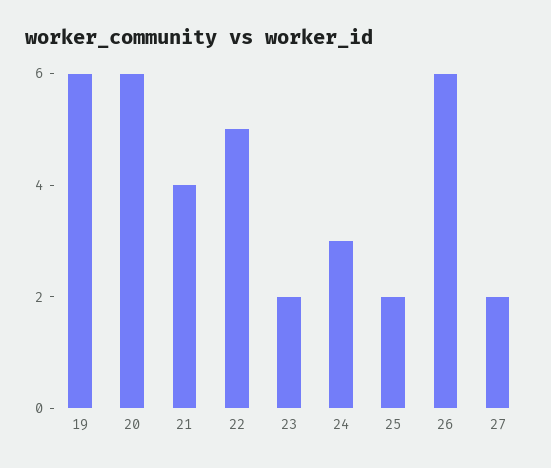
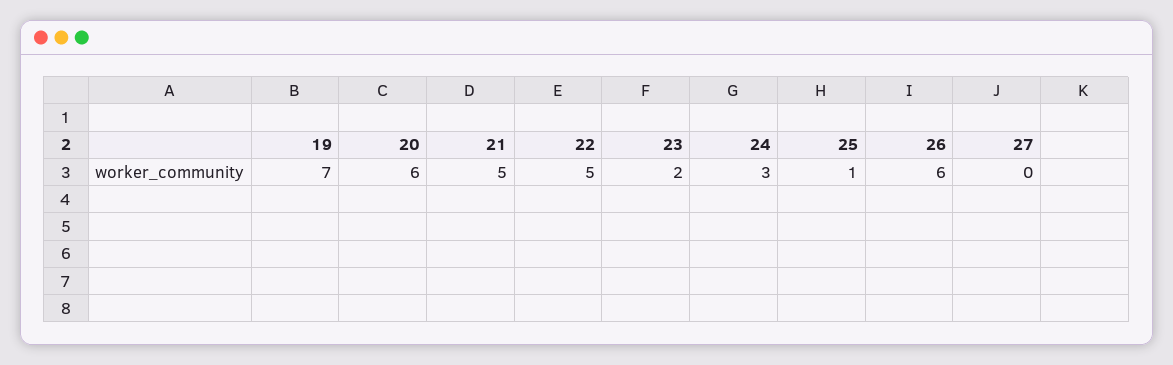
19: 6 -> 7
21: 4 -> 5
25: 2 -> 1
27: 2 -> 0

